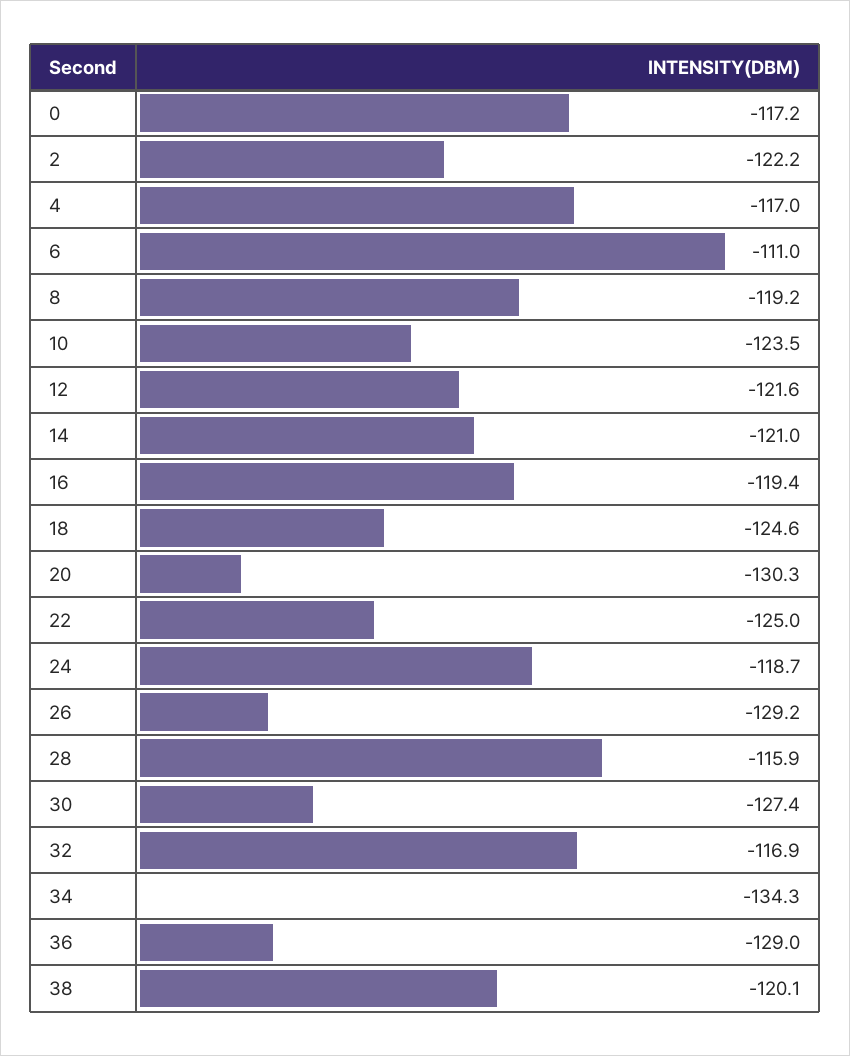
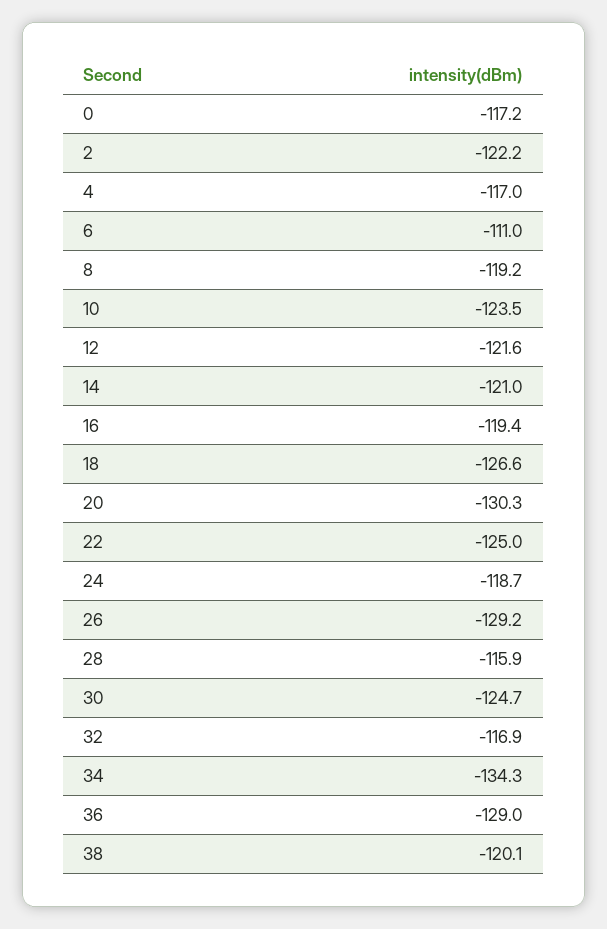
18: -124.6 -> -126.6
30: -127.4 -> -124.7

